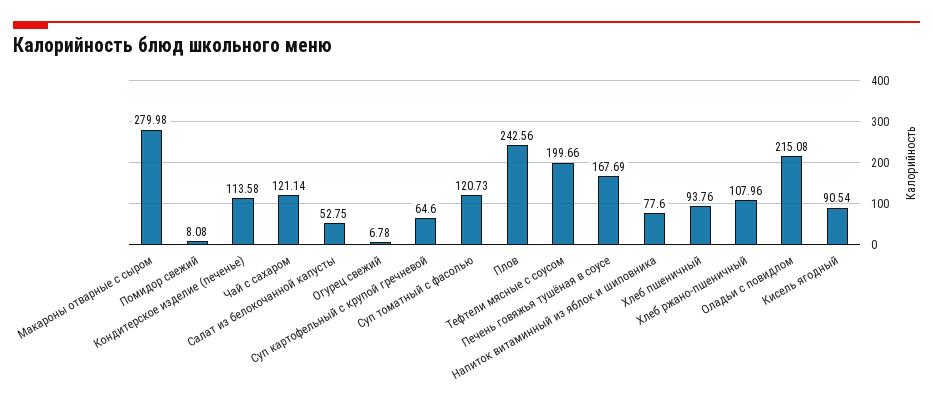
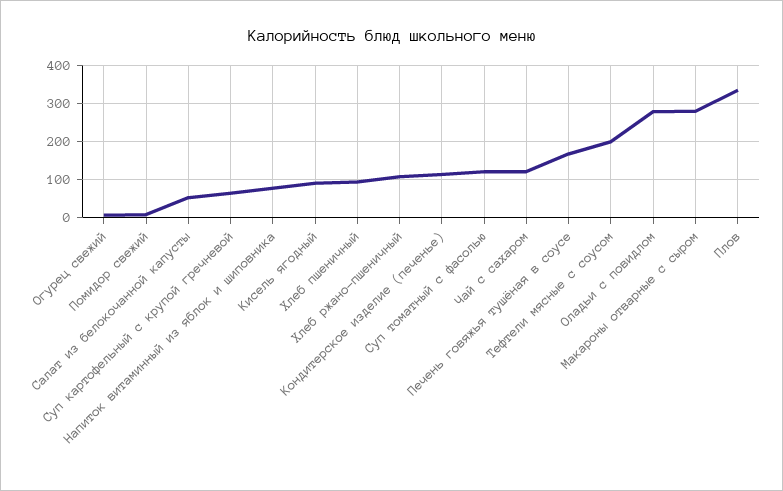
Плов: 242.56 -> 340
Оладьи с повидлом: 215.08 -> 280

